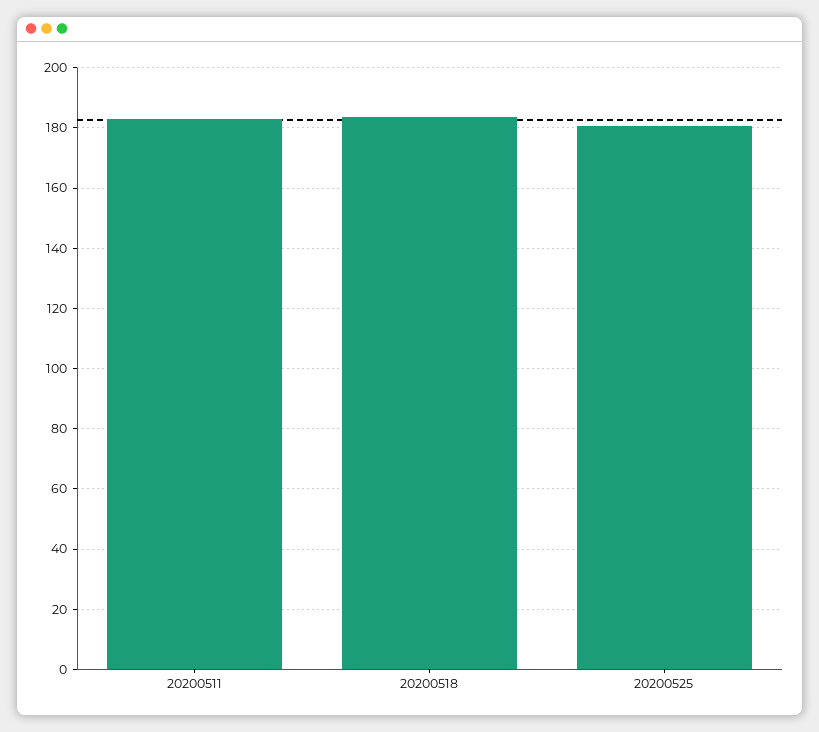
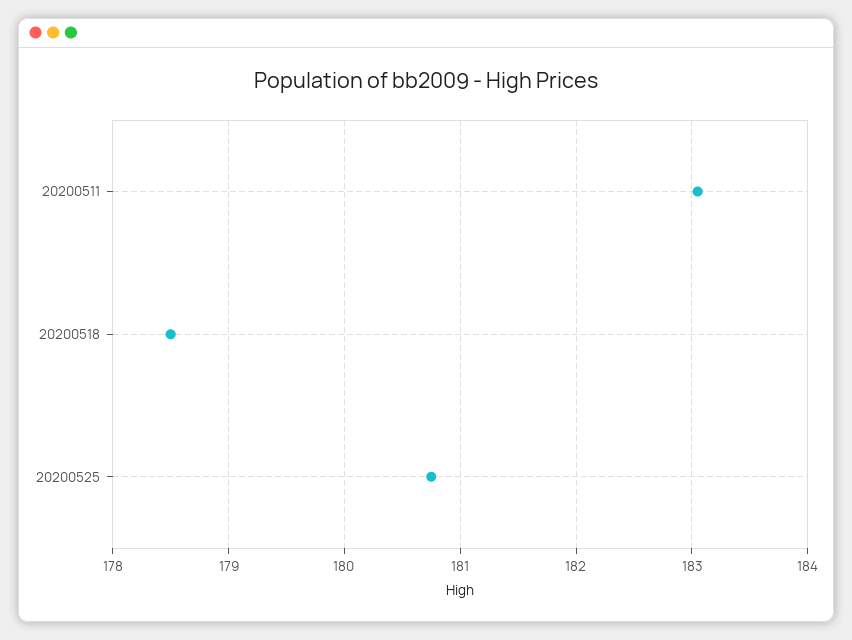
20200518: 184 -> 178.5

